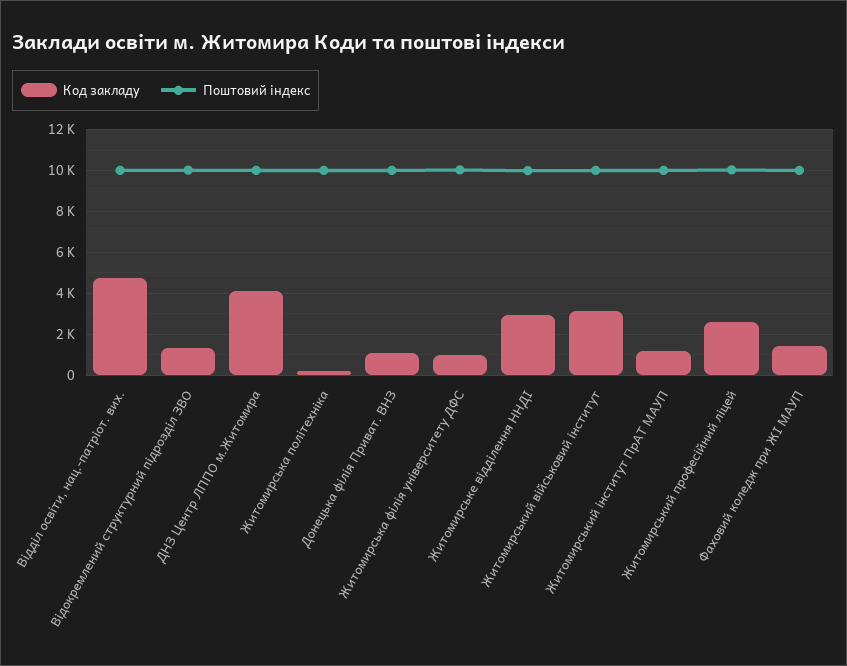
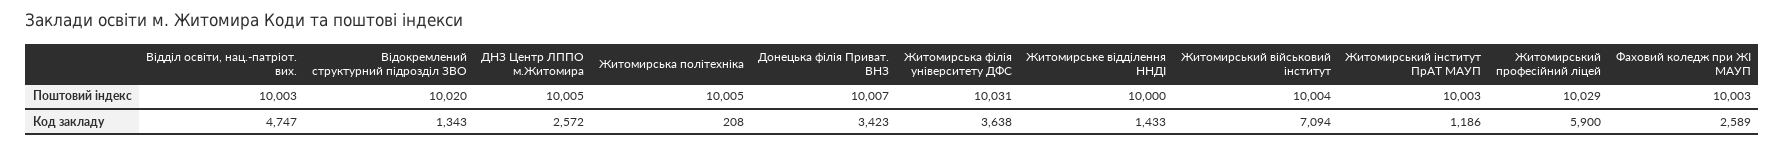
Код закладу, ДНЗ Центр ЛППО м.Житомира: 4000 -> 2572
Код закладу, Донецька філія Приват. ВНЗ: 1000 -> 3423
Код закладу, Житомирська філія університету ДФС: 1000 -> 3638
Код закладу, Житомирське відділення ННДІ: 3000 -> 1433
Код закладу, Житомирський військовий інститут: 3000 -> 7094
Код закладу, Житомирський професійний ліцей: 2500 -> 5900
Код закладу, Фаховий коледж при ЖІ МАУП: 1500 -> 2589

